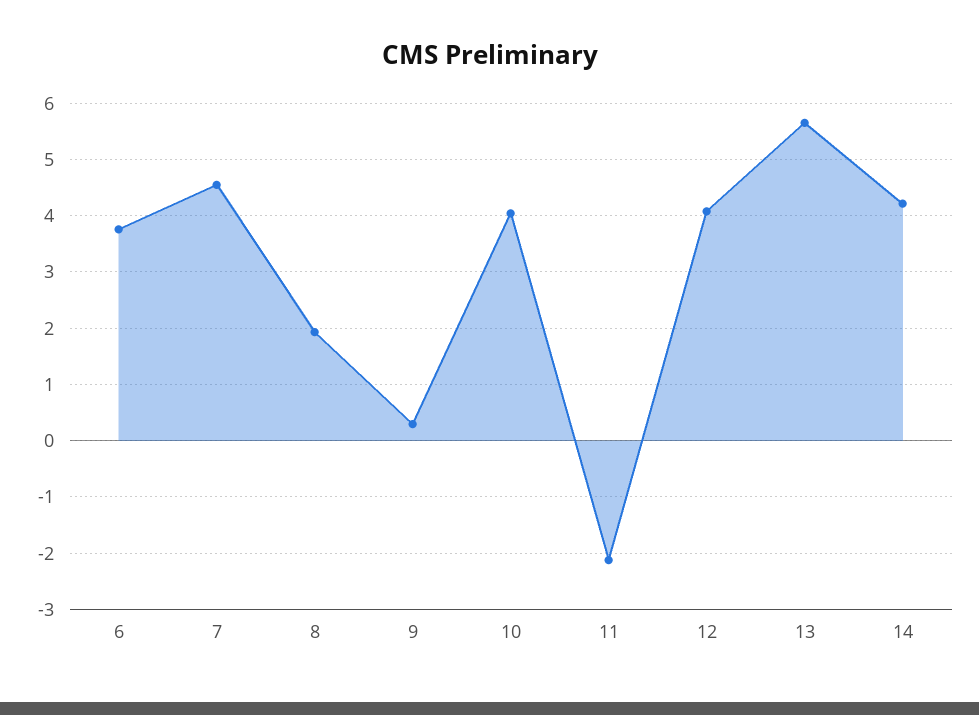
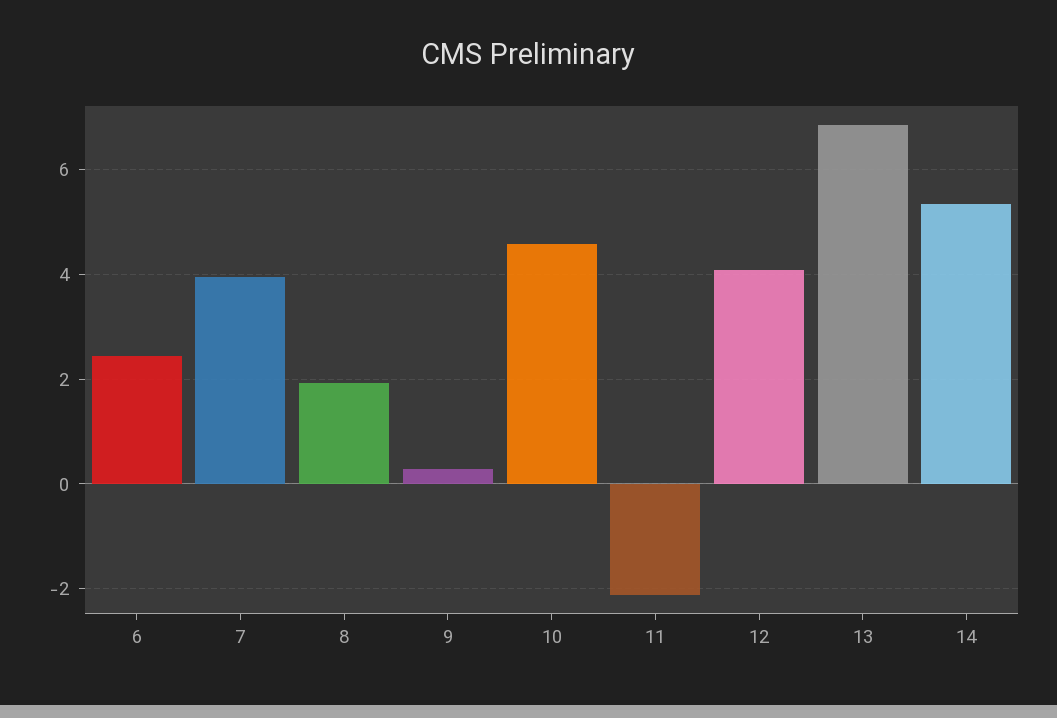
6: 3.8 -> 2.4
7: 4.6 -> 4
10: 4 -> 4.6
13: 5.6 -> 6.8
14: 4.2 -> 5.4

